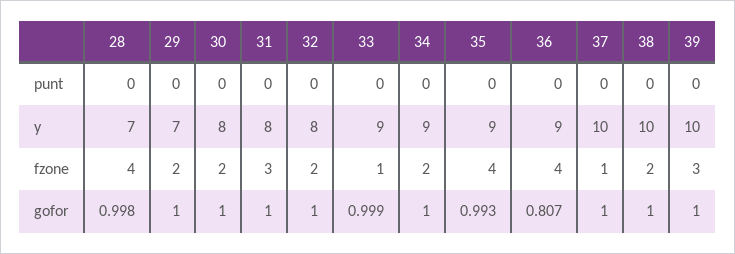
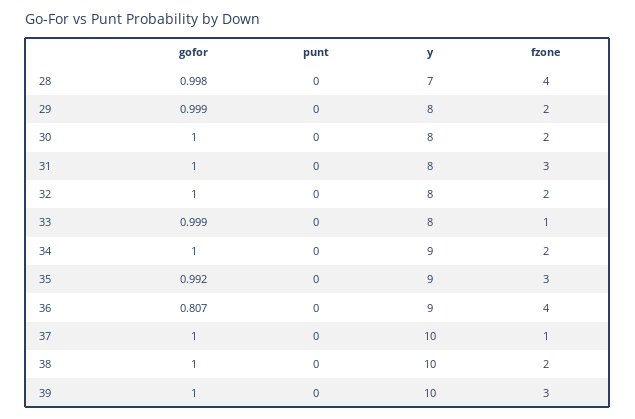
29, y: 7 -> 8
33, y: 9 -> 8
35, fzone: 4 -> 3
29, gofor: 1 -> 0.999
35, gofor: 0.993 -> 0.992

